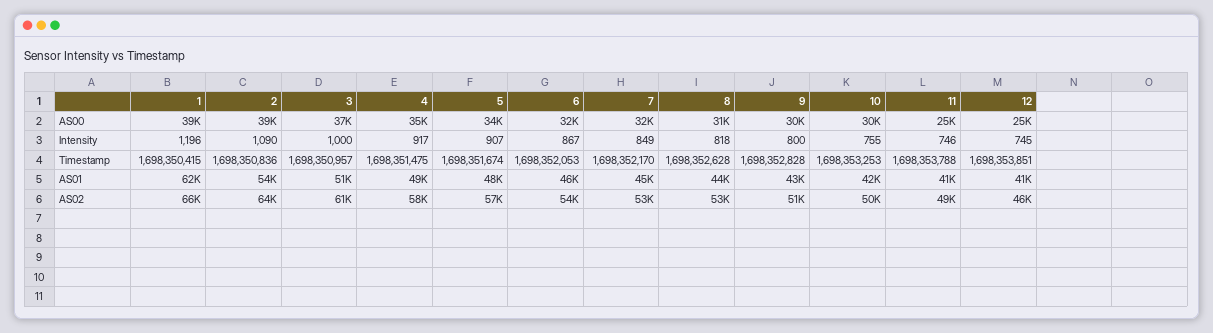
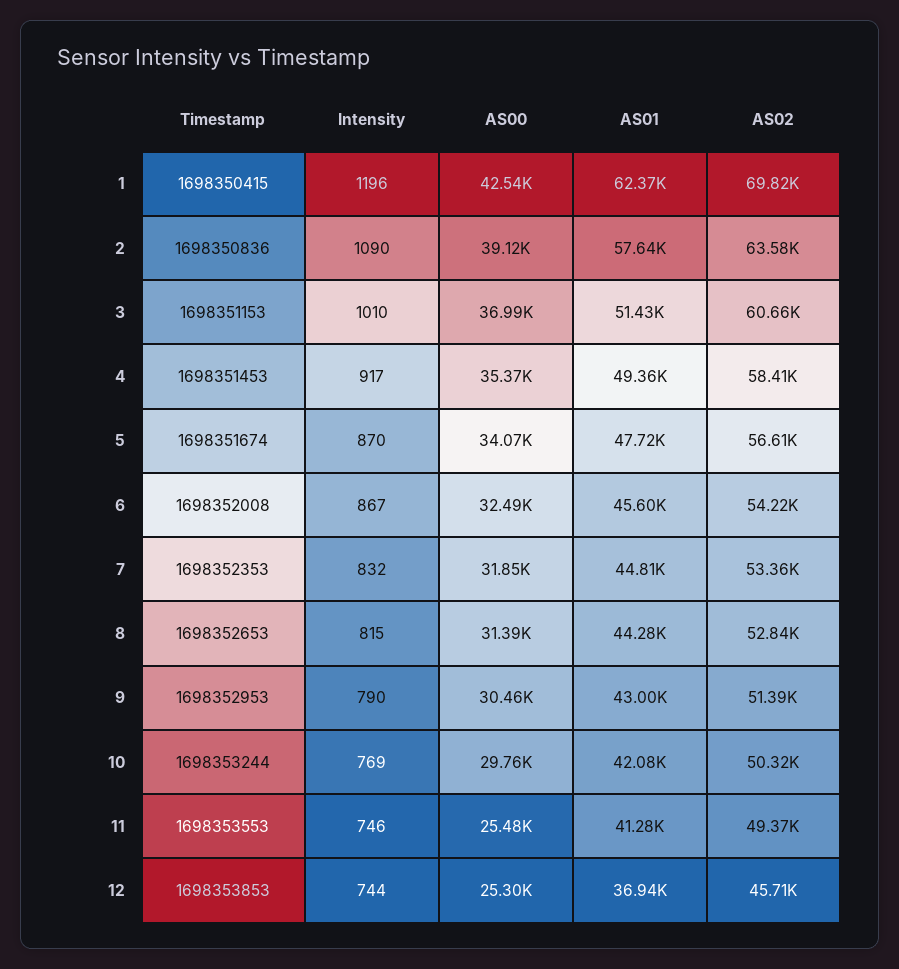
1, AS00: 39000 -> 42540
3, Intensity: 1000 -> 1010
5, Intensity: 907 -> 870
7, Intensity: 849 -> 832
8, Intensity: 818 -> 815
9, Intensity: 800 -> 790
10, Intensity: 755 -> 769
12, Intensity: 745 -> 744
3, Timestamp: 1698350957 -> 1698351153
4, Timestamp: 1698351475 -> 1698351453
6, Timestamp: 1698352053 -> 1698352008
7, Timestamp: 1698352170 -> 1698352353
8, Timestamp: 1698352628 -> 1698352653
9, Timestamp: 1698352828 -> 1698352953
10, Timestamp: 1698353253 -> 1698353244
11, Timestamp: 1698353788 -> 1698353553
12, Timestamp: 1698353851 -> 1698353853
2, AS01: 54000 -> 57640
12, AS01: 41000 -> 36940
1, AS02: 66000 -> 69820

